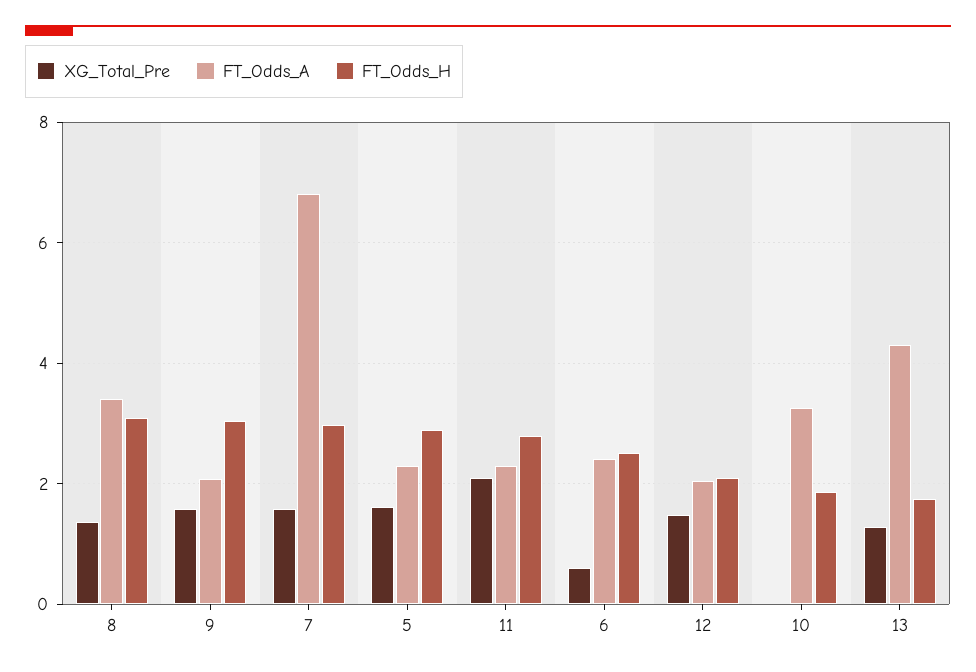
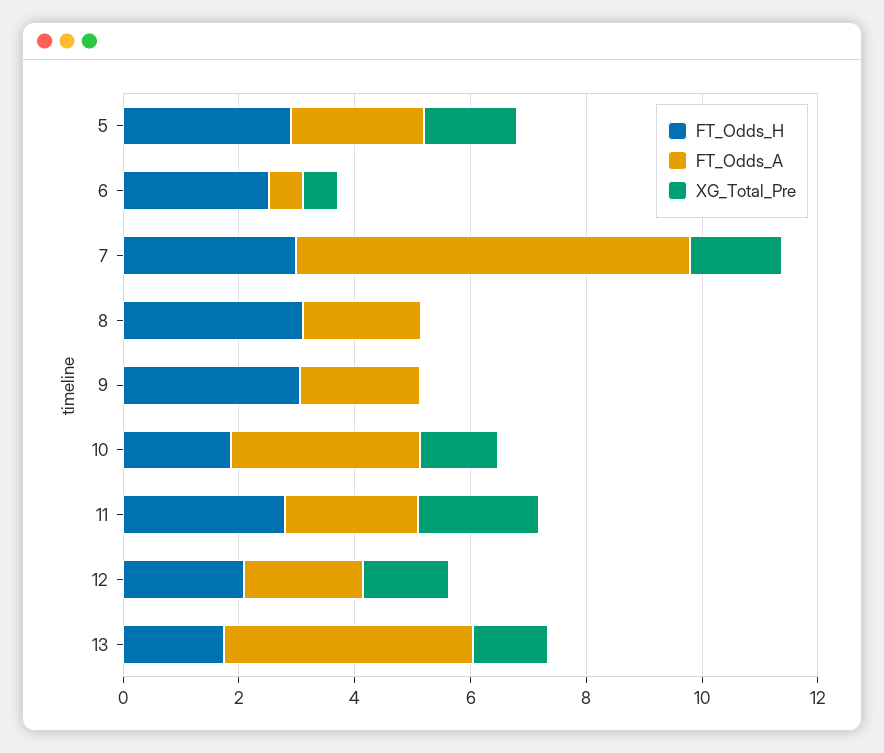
XG_Total_Pre, 8: 1.4 -> 0
FT_Odds_A, 8: 3.4 -> 2
XG_Total_Pre, 9: 1.6 -> 0
FT_Odds_A, 6: 2.4 -> 0.5
XG_Total_Pre, 10: 0 -> 1.5

